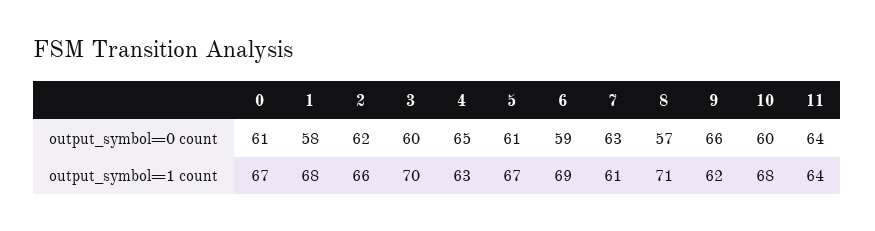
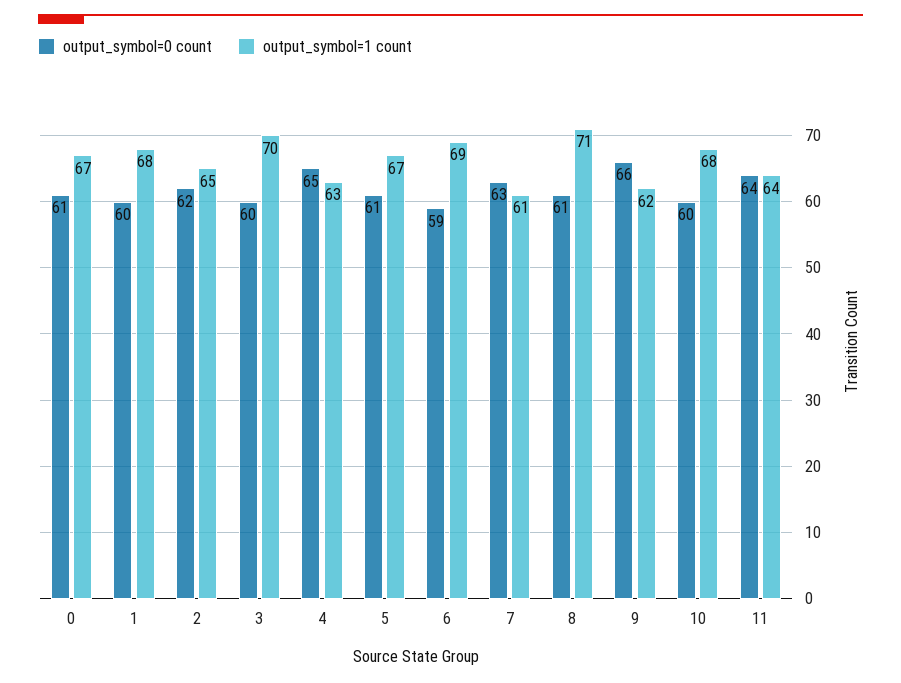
output_symbol=0 count, 1: 58 -> 60
output_symbol=0 count, 8: 57 -> 61
output_symbol=1 count, 2: 66 -> 65

